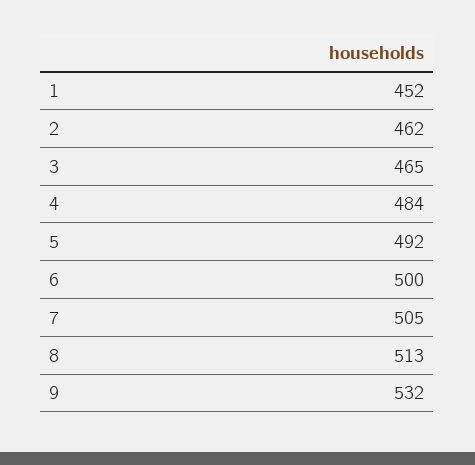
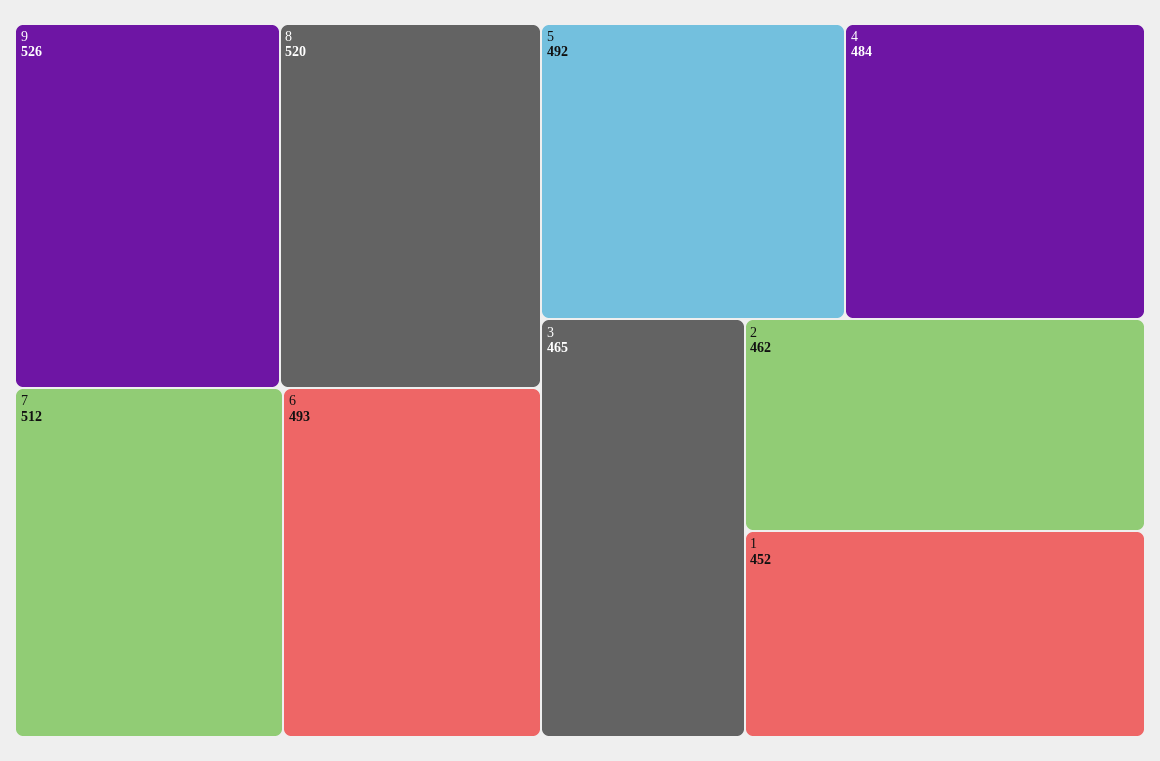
6: 500 -> 493
7: 505 -> 512
8: 513 -> 520
9: 532 -> 526

